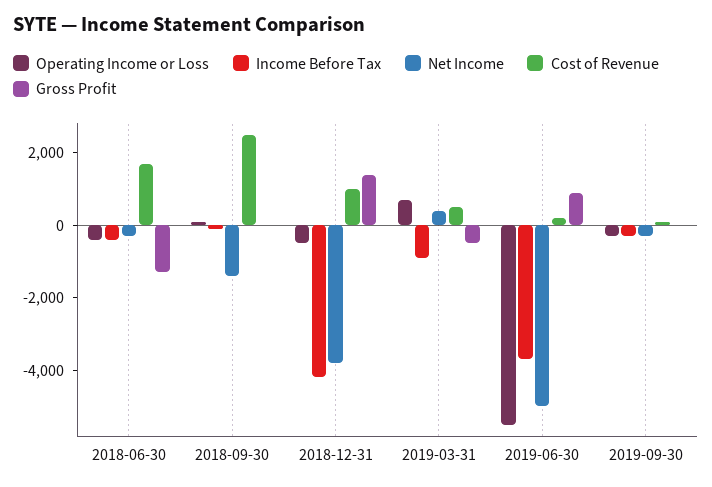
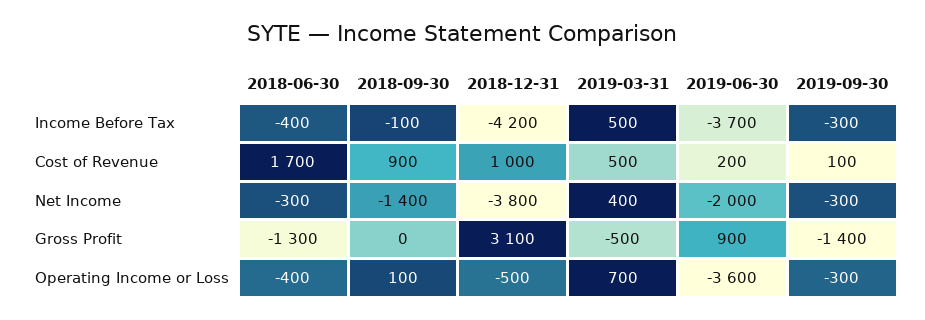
Cost of Revenue, 2018-09-30: 2500 -> 900
Gross Profit, 2018-12-31: 1500 -> 3100
Income Before Tax, 2019-03-31: -1000 -> 500
Operating Income or Loss, 2019-06-30: -5500 -> -3600
Net Income, 2019-06-30: -5000 -> -2000
Gross Profit, 2019-09-30: 0 -> -1400

